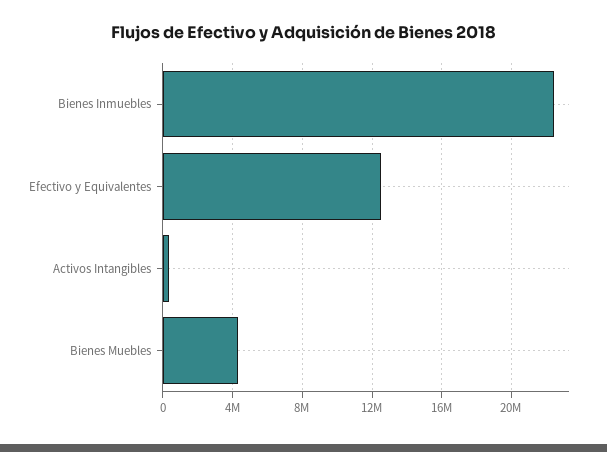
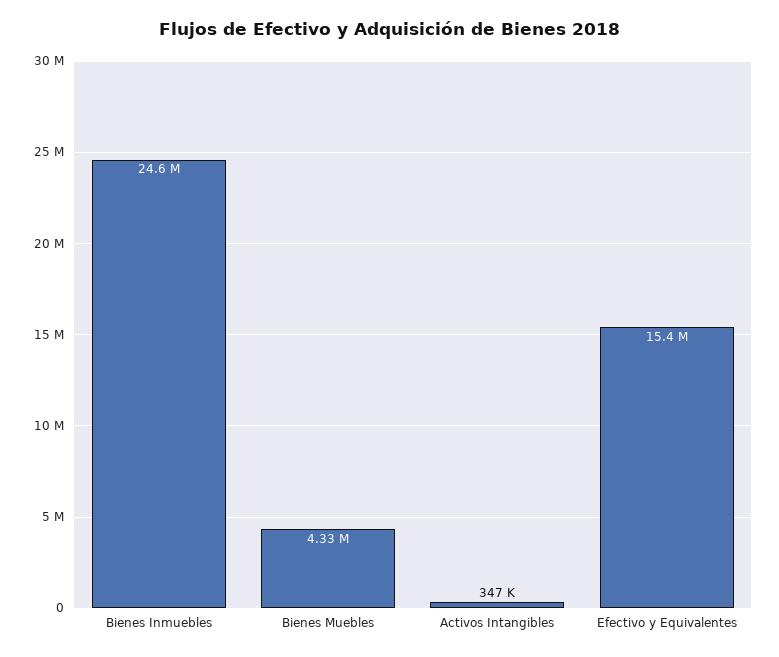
Bienes Inmuebles: 22500000 -> 24600000
Efectivo y Equivalentes: 12500000 -> 15400000

